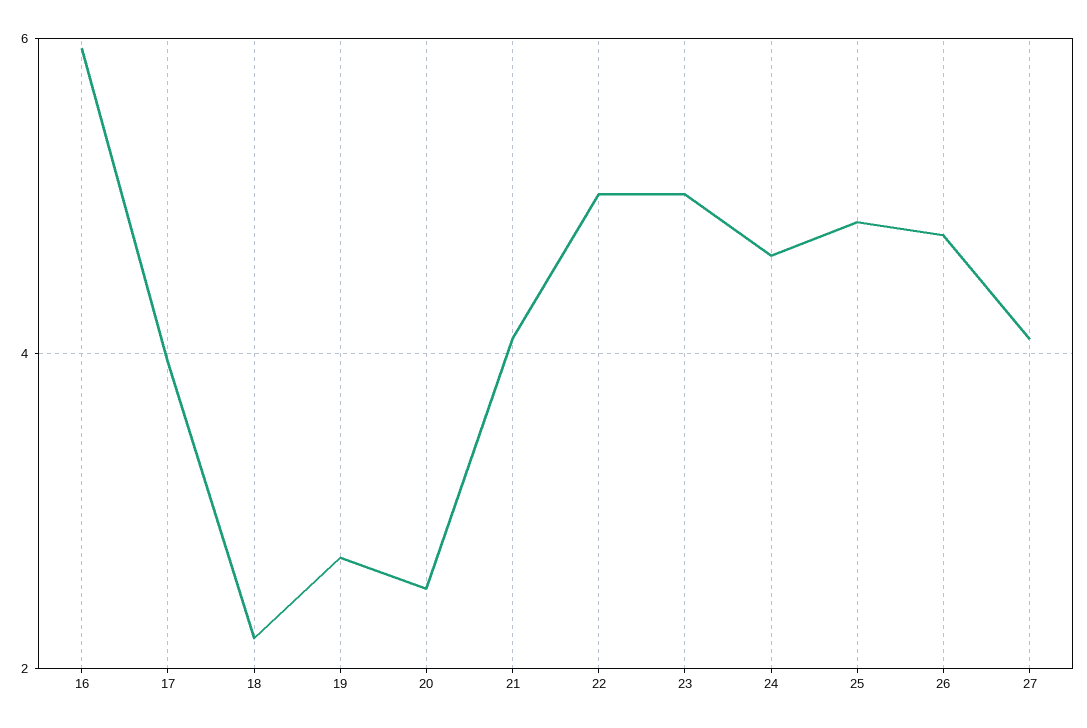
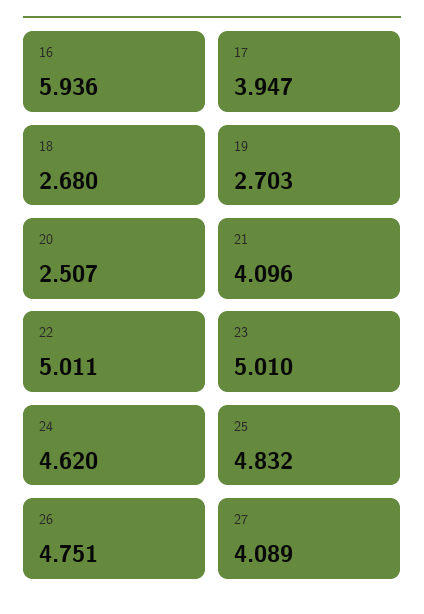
18: 2.2 -> 2.68

